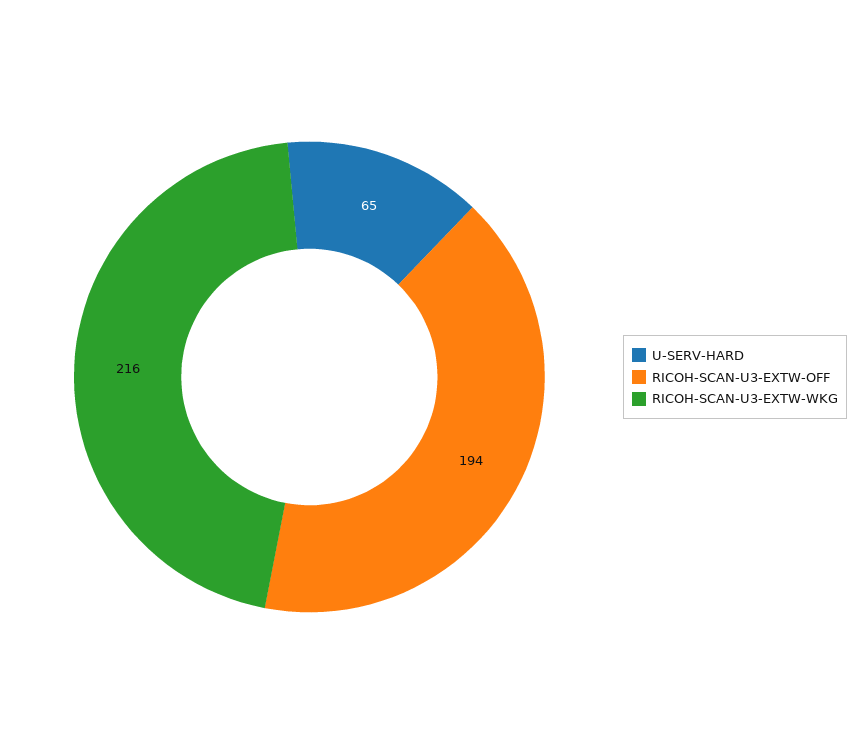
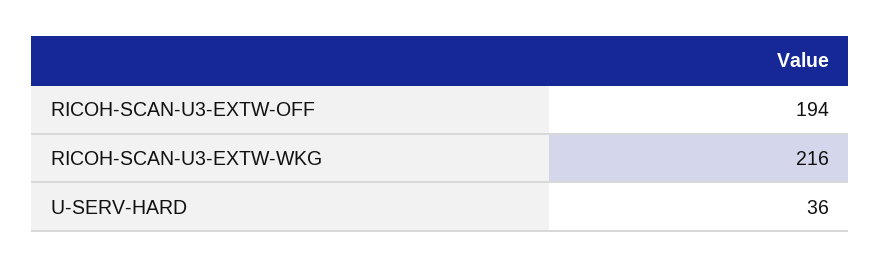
U-SERV-HARD: 65 -> 36

